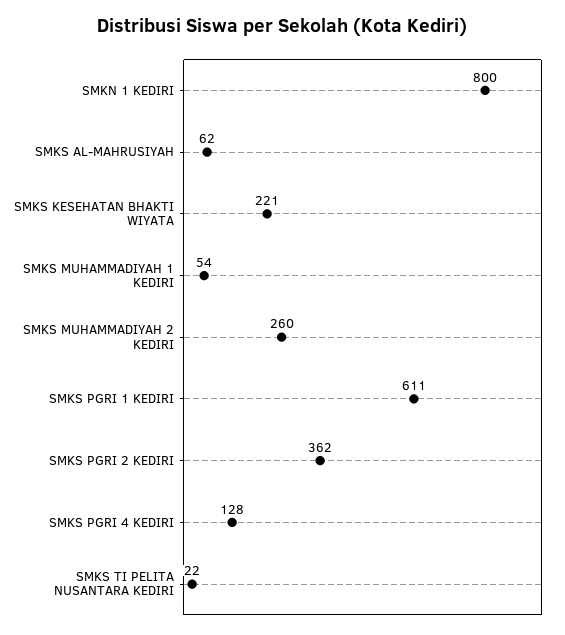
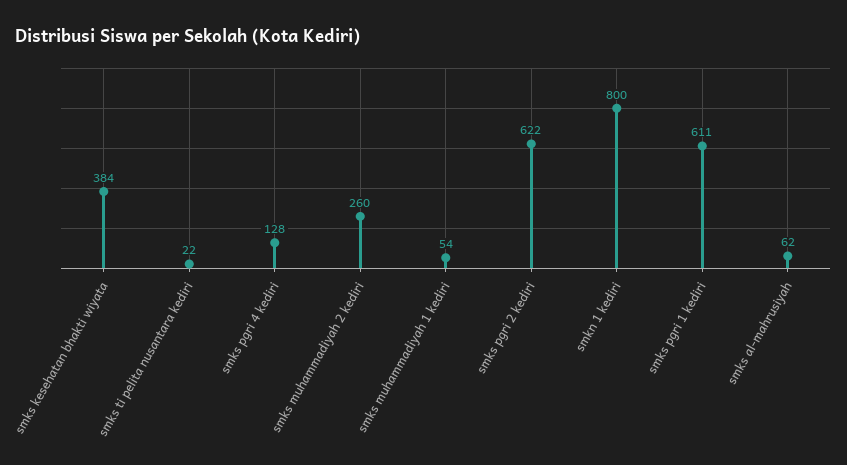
SMKS KESEHATAN BHAKTI WIYATA: 221 -> 384
SMKS PGRI 2 KEDIRI: 362 -> 622

